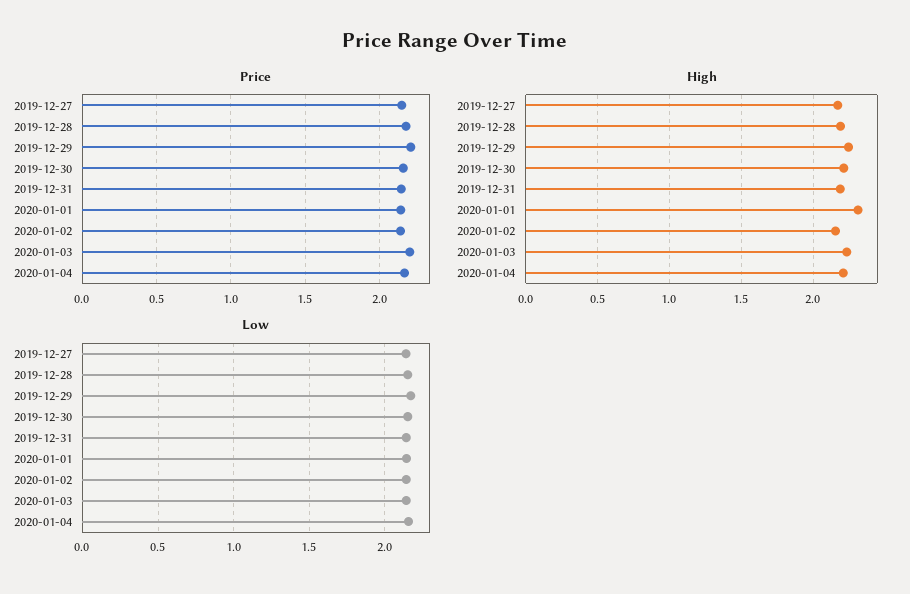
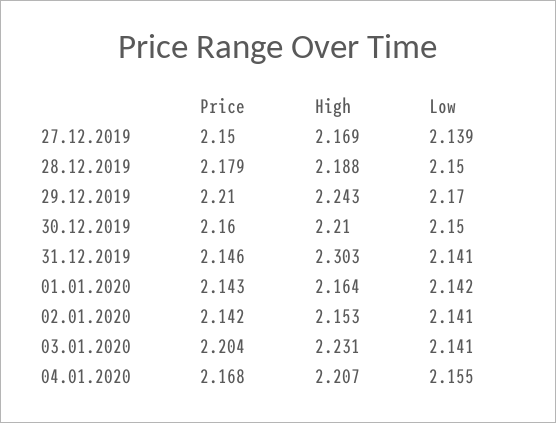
High, 2019-12-31: 2.2 -> 2.303
High, 2020-01-01: 2.3 -> 2.164

